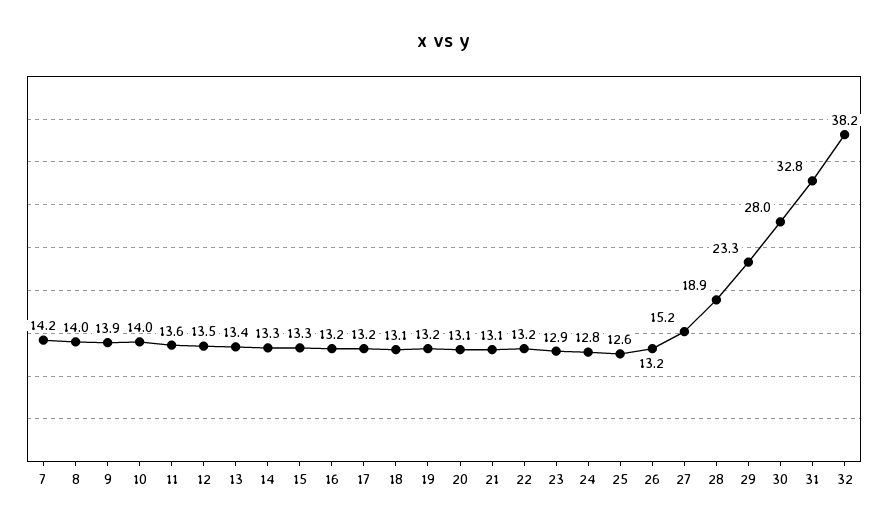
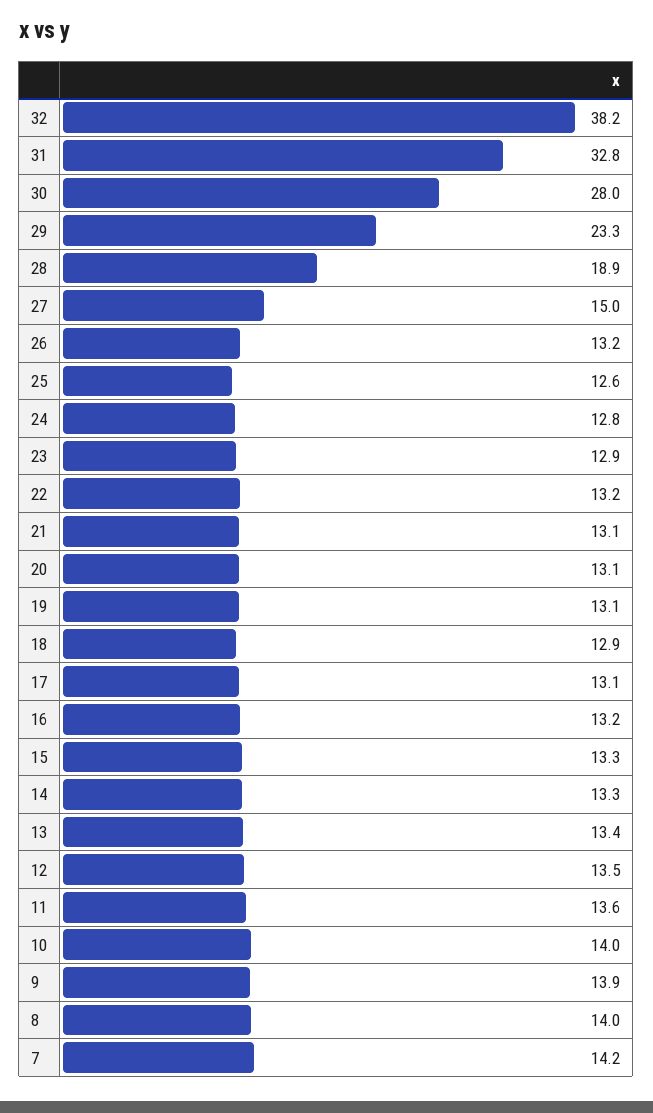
17: 13.2 -> 13.1
18: 13.1 -> 12.9
19: 13.2 -> 13.1
27: 15.2 -> 15

